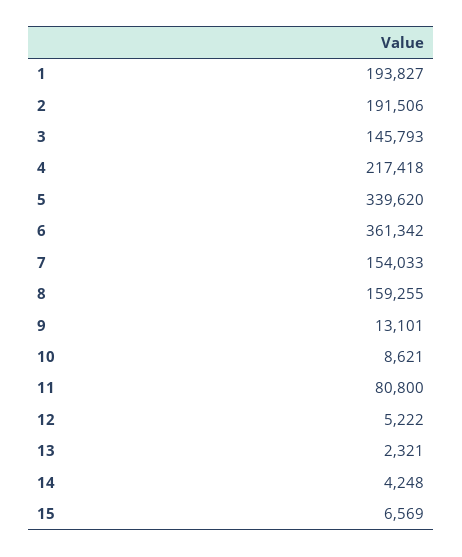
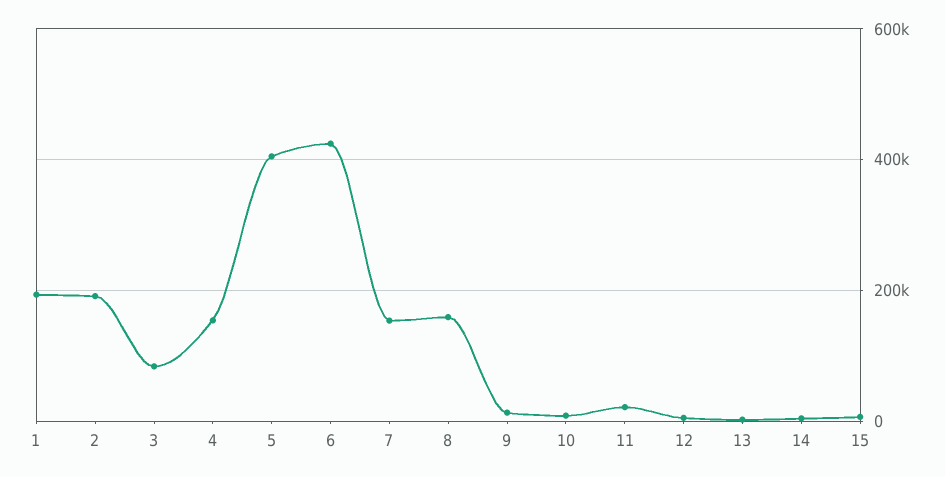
3: 145793 -> 80000
4: 217418 -> 160000
5: 339620 -> 400000
6: 361342 -> 420000
11: 80800 -> 20000

